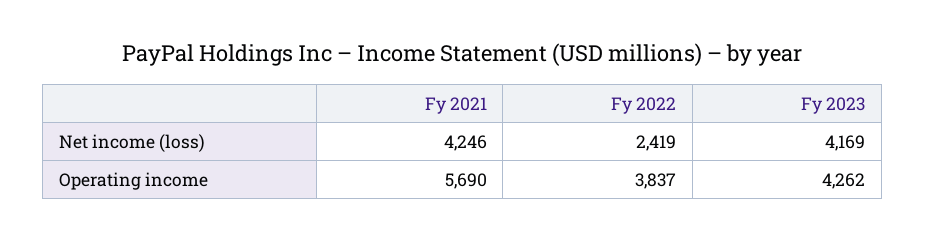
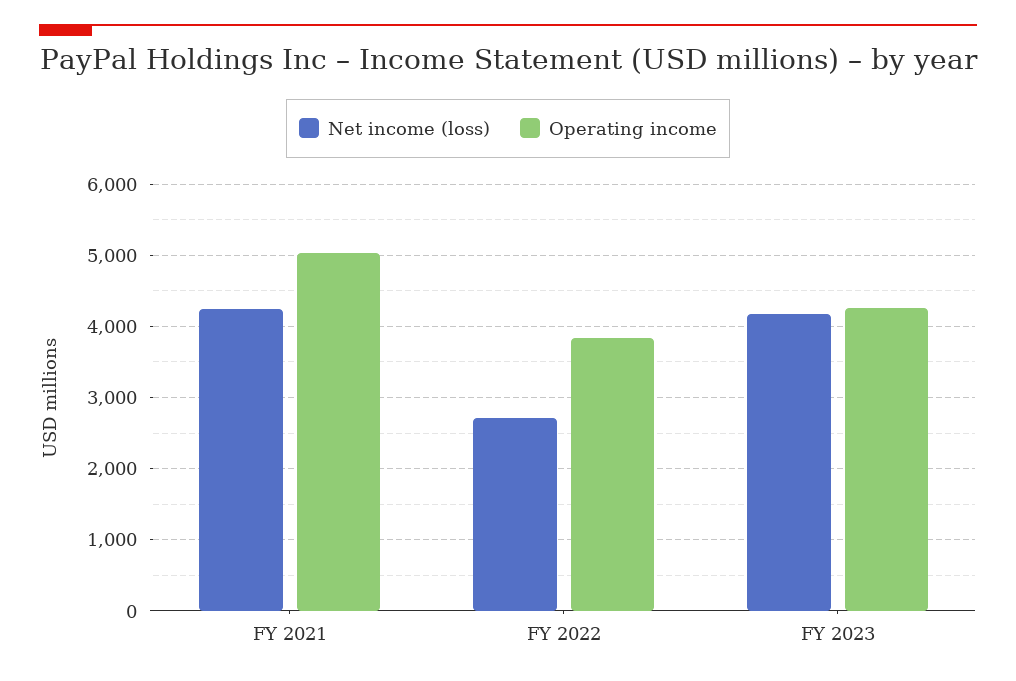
Net income (loss), Fy 2022: 2419 -> 2700
Operating income, Fy 2021: 5690 -> 5000

